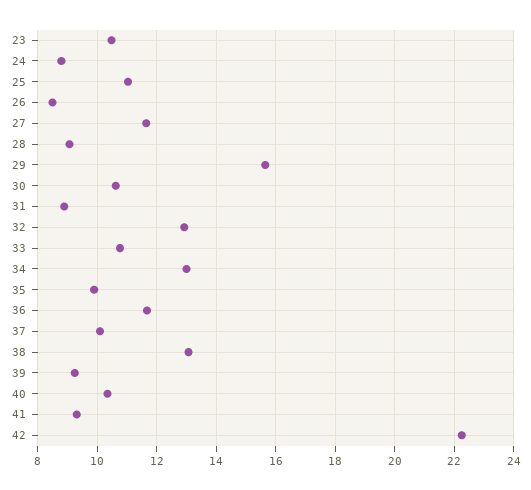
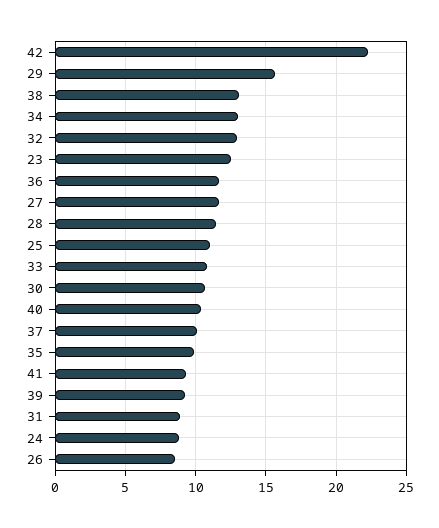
23: 10.5 -> 12.5
28: 9 -> 11.5

